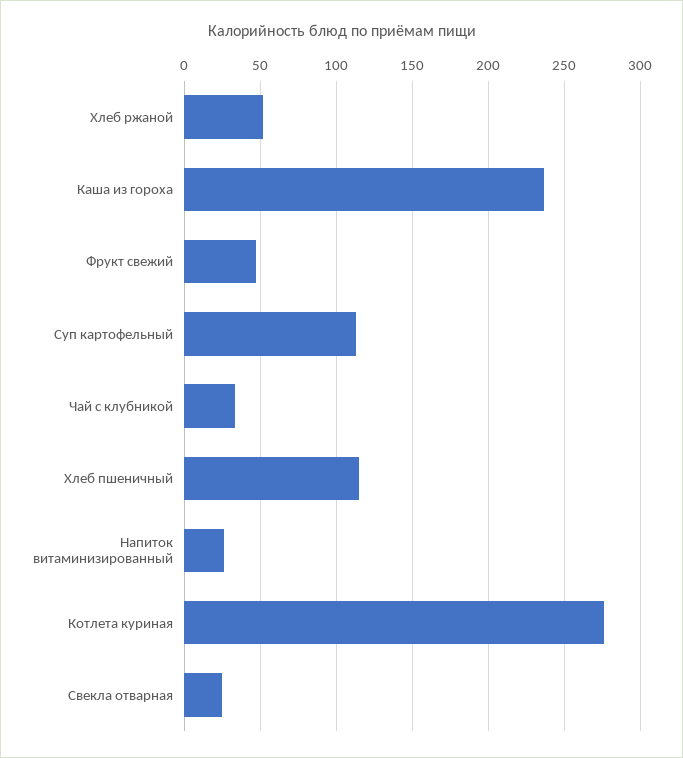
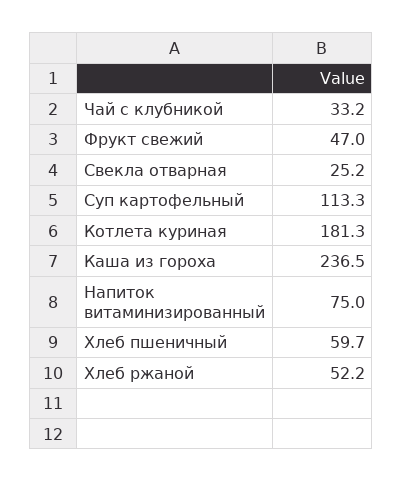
Хлеб пшеничный: 115 -> 59.7
Напиток витаминизированный: 25 -> 75
Котлета куриная: 275 -> 181.3

